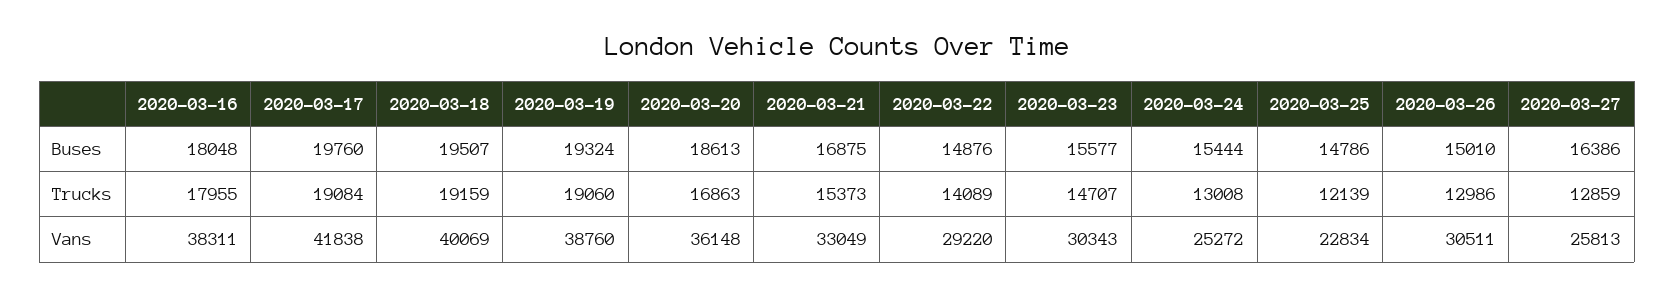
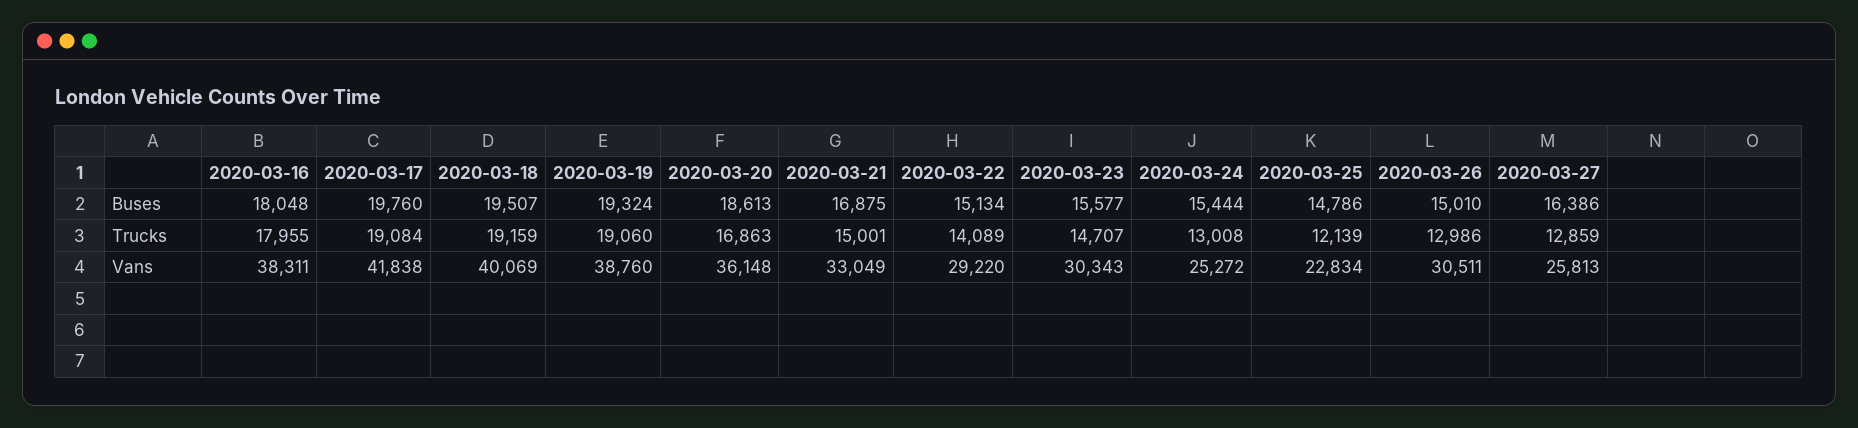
2020-03-22, Buses: 14876 -> 15134
2020-03-21, Trucks: 15373 -> 15001

